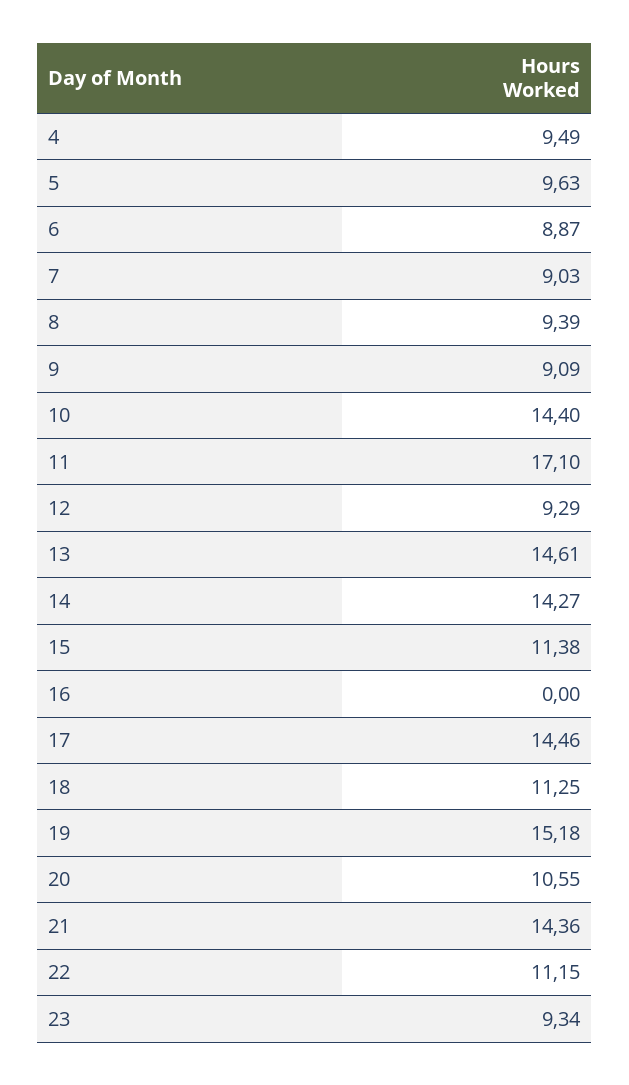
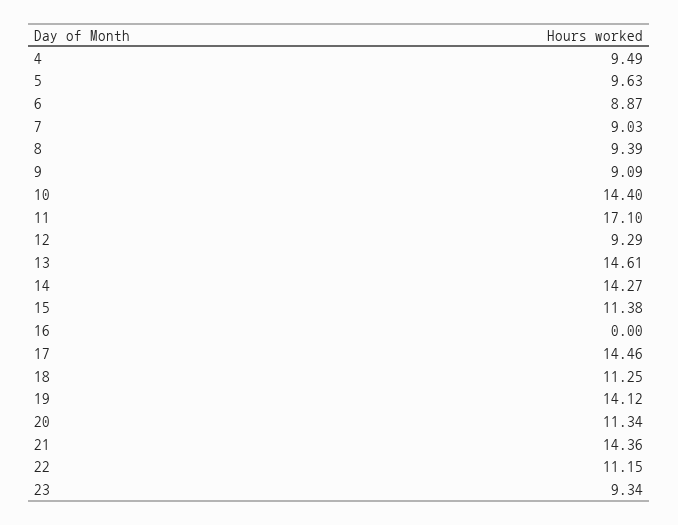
19: 15.18 -> 14.12
20: 10.55 -> 11.34

